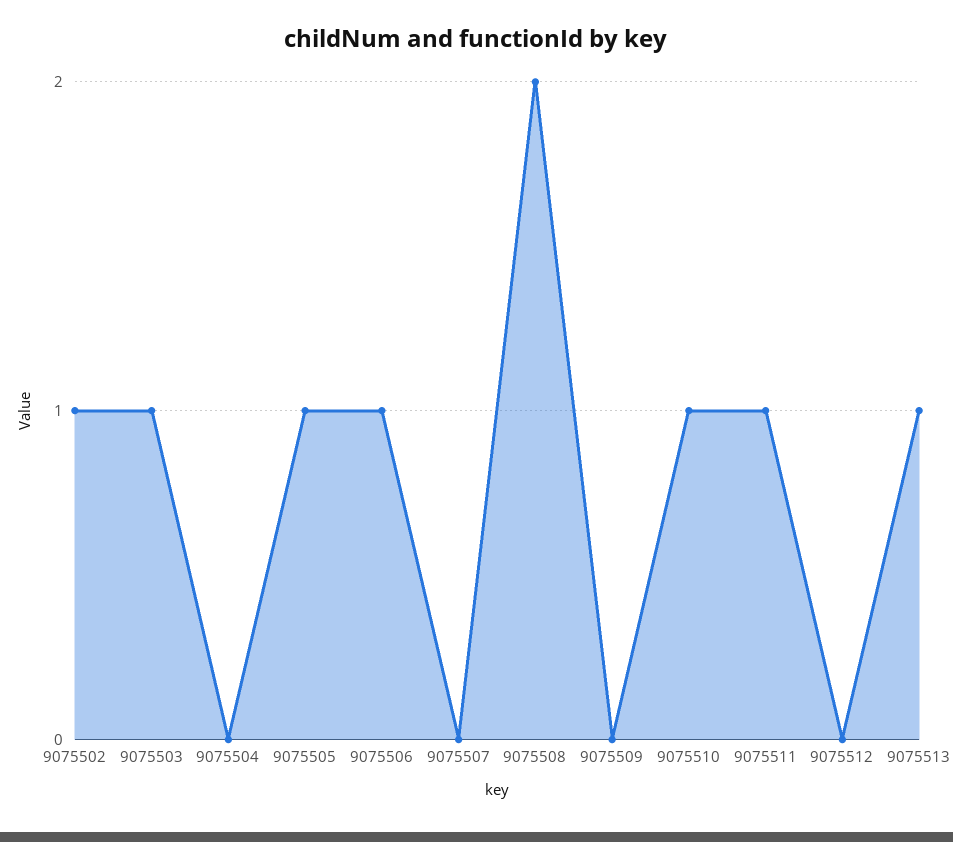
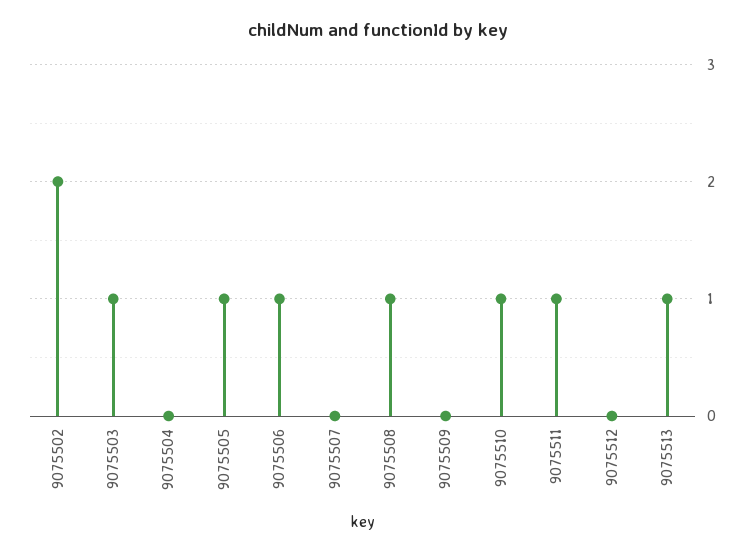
9075502: 1 -> 2
9075508: 2 -> 1

